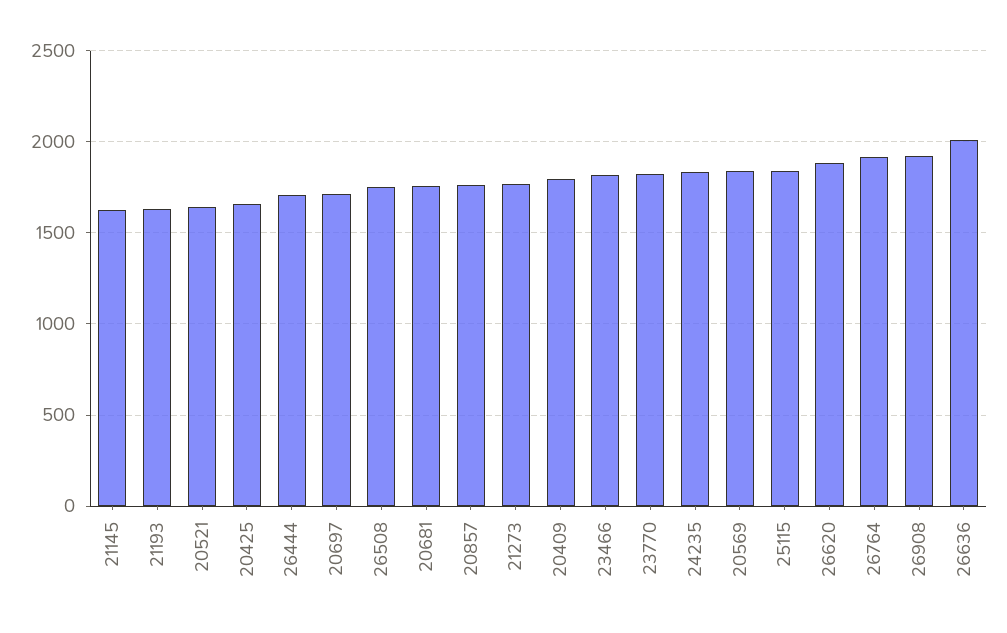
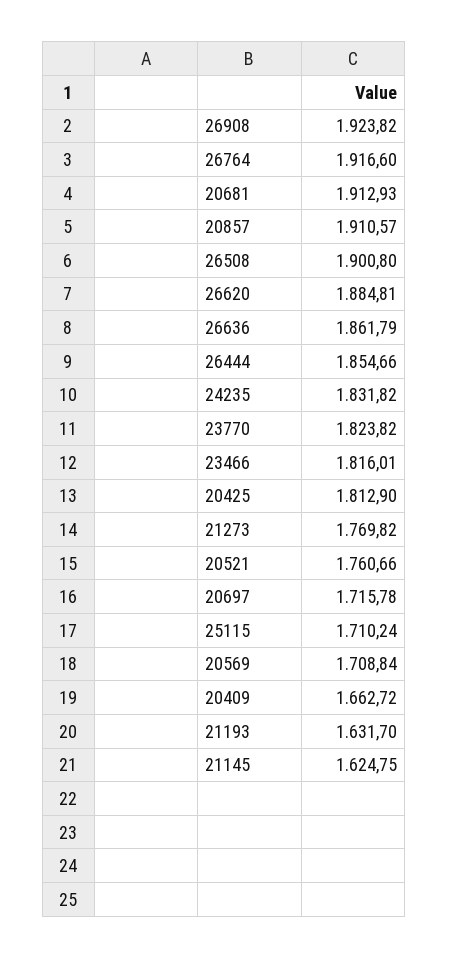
20521: 1650 -> 1760.66
20425: 1650 -> 1812.9
26444: 1700 -> 1854.66
26508: 1750 -> 1900.8
20681: 1750 -> 1912.93
20857: 1750 -> 1910.57
20409: 1800 -> 1662.72
20569: 1850 -> 1708.84
25115: 1850 -> 1710.24
26636: 2000 -> 1861.79

